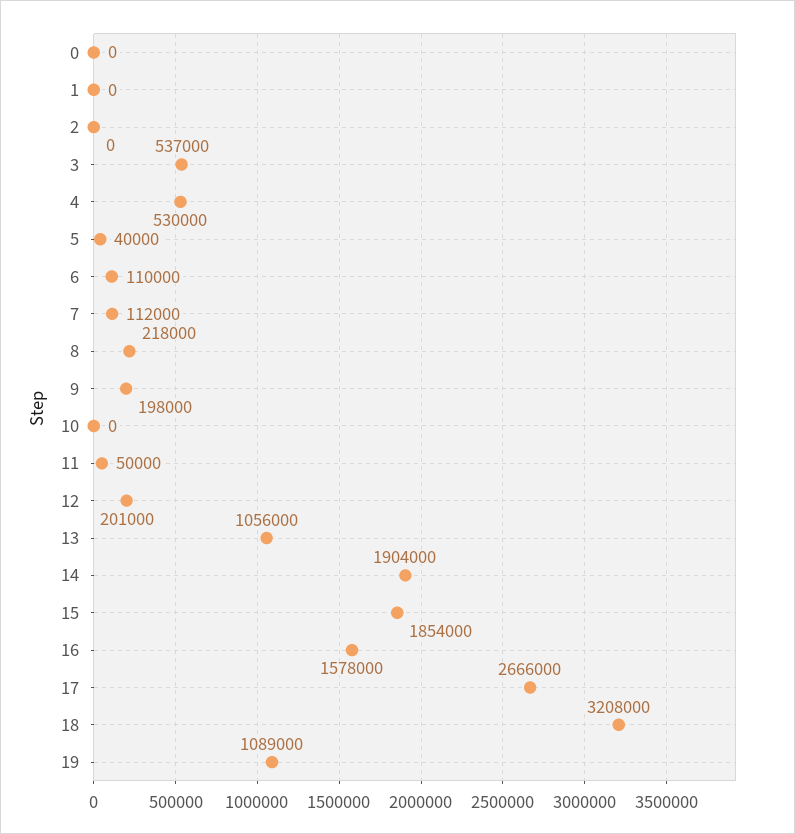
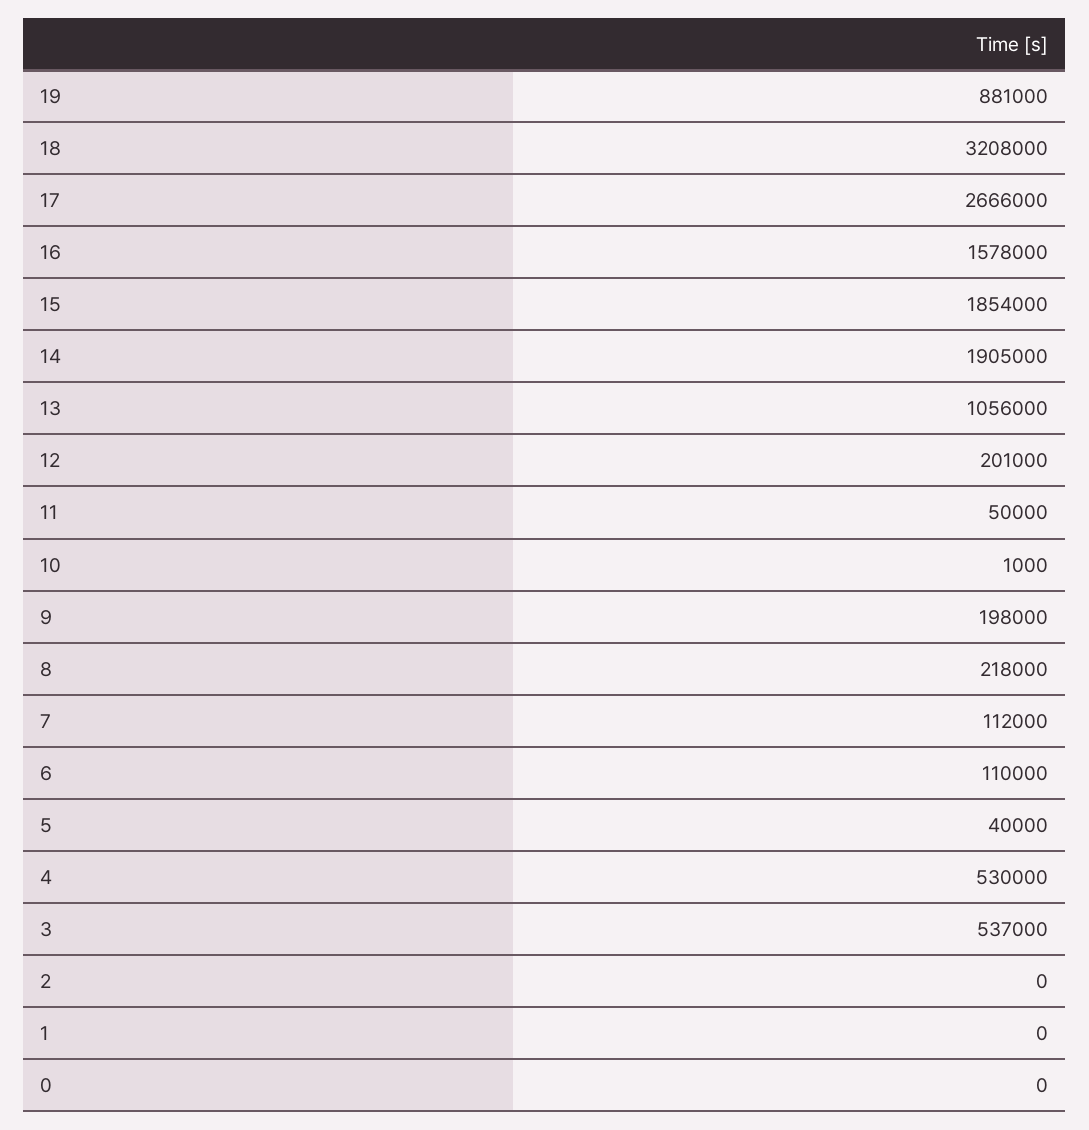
10: 0 -> 1000
14: 1904000 -> 1905000
19: 1089000 -> 881000

